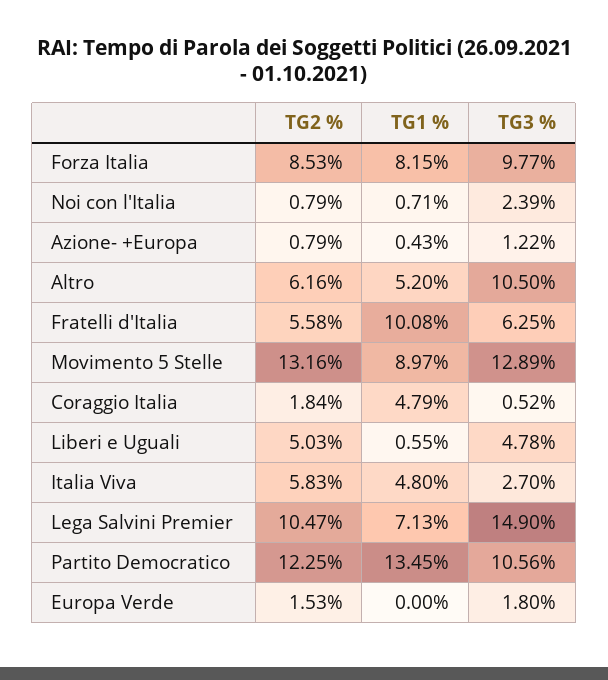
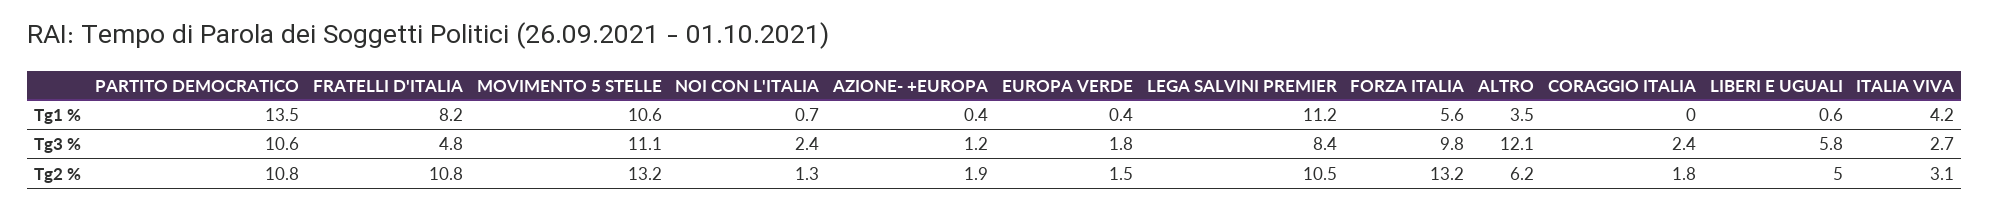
TG2 %, Forza Italia: 8.53 -> 13.2
TG1 %, Forza Italia: 8.15 -> 5.6
TG2 %, Noi con l'Italia: 0.79 -> 1.3
TG2 %, Azione- +Europa: 0.79 -> 1.9
TG1 %, Altro: 5.2 -> 3.5
TG3 %, Altro: 10.5 -> 12.1
TG2 %, Fratelli d'Italia: 5.58 -> 10.8
TG1 %, Fratelli d'Italia: 10.08 -> 8.2
TG3 %, Fratelli d'Italia: 6.25 -> 4.8
TG1 %, Movimento 5 Stelle: 8.97 -> 10.6
TG3 %, Movimento 5 Stelle: 12.89 -> 11.1
TG1 %, Coraggio Italia: 4.79 -> 0
TG3 %, Coraggio Italia: 0.52 -> 2.4
TG3 %, Liberi e Uguali: 4.78 -> 5.8
TG2 %, Italia Viva: 5.83 -> 3.1
TG1 %, Italia Viva: 4.8 -> 4.2
TG1 %, Lega Salvini Premier: 7.13 -> 11.2
TG3 %, Lega Salvini Premier: 14.9 -> 8.4
TG2 %, Partito Democratico: 12.25 -> 10.8
TG1 %, Europa Verde: 0 -> 0.4

